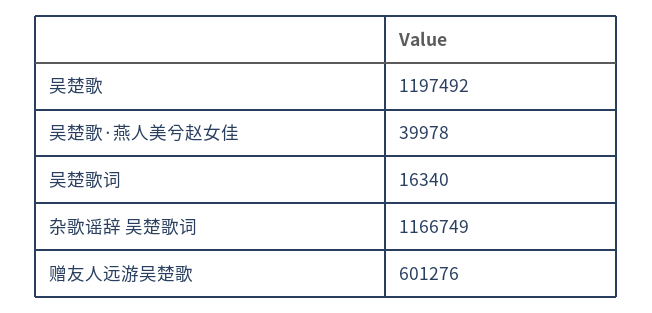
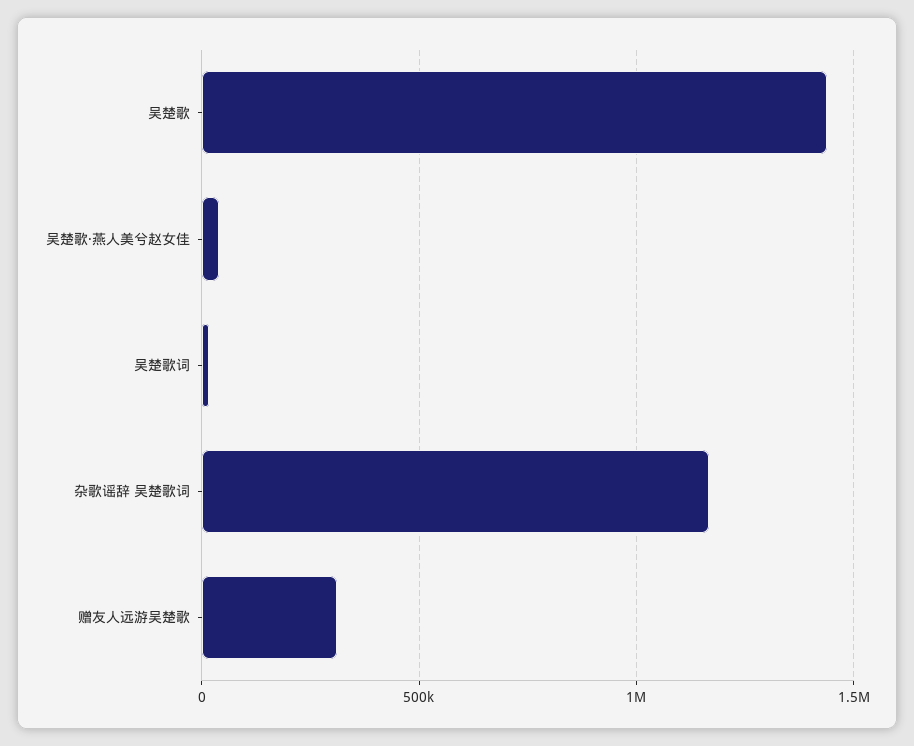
吴楚歌: 1197492 -> 1450000
赠友人远游吴楚歌: 601276 -> 300000

